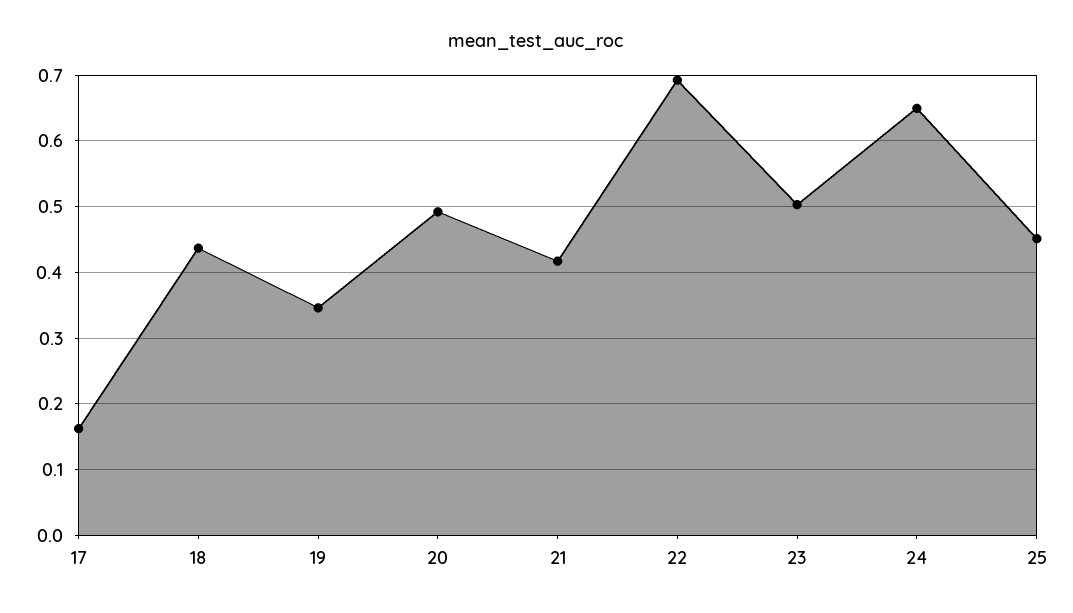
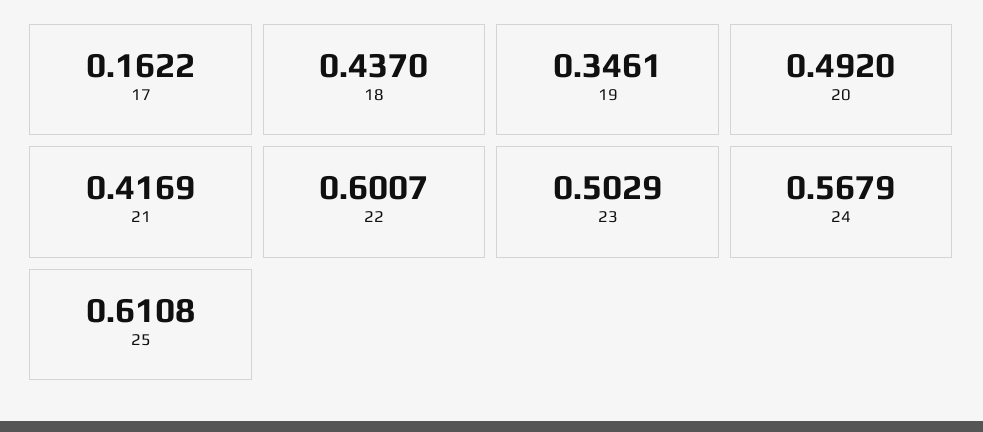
22: 0.69 -> 0.6007
24: 0.65 -> 0.5679
25: 0.45 -> 0.6108

